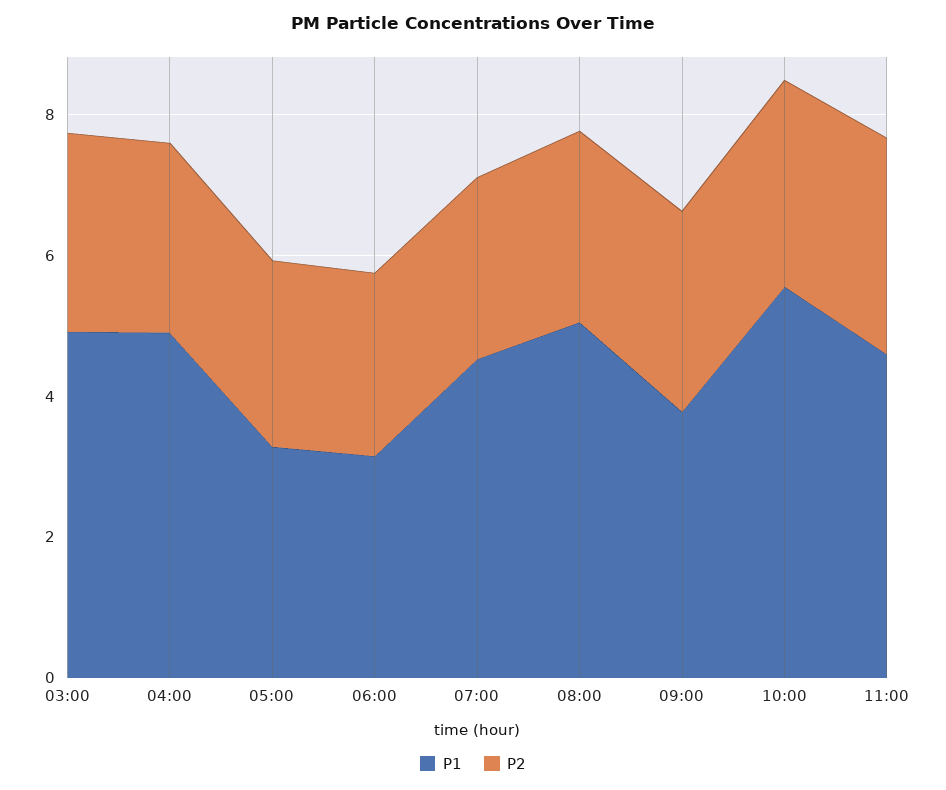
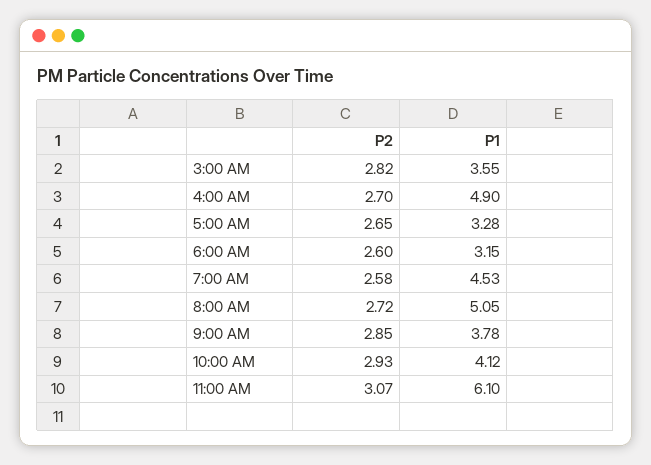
P1, 03:00: 5 -> 3.55
P1, 10:00: 5.5 -> 4.12
P1, 11:00: 4.5 -> 6.1

